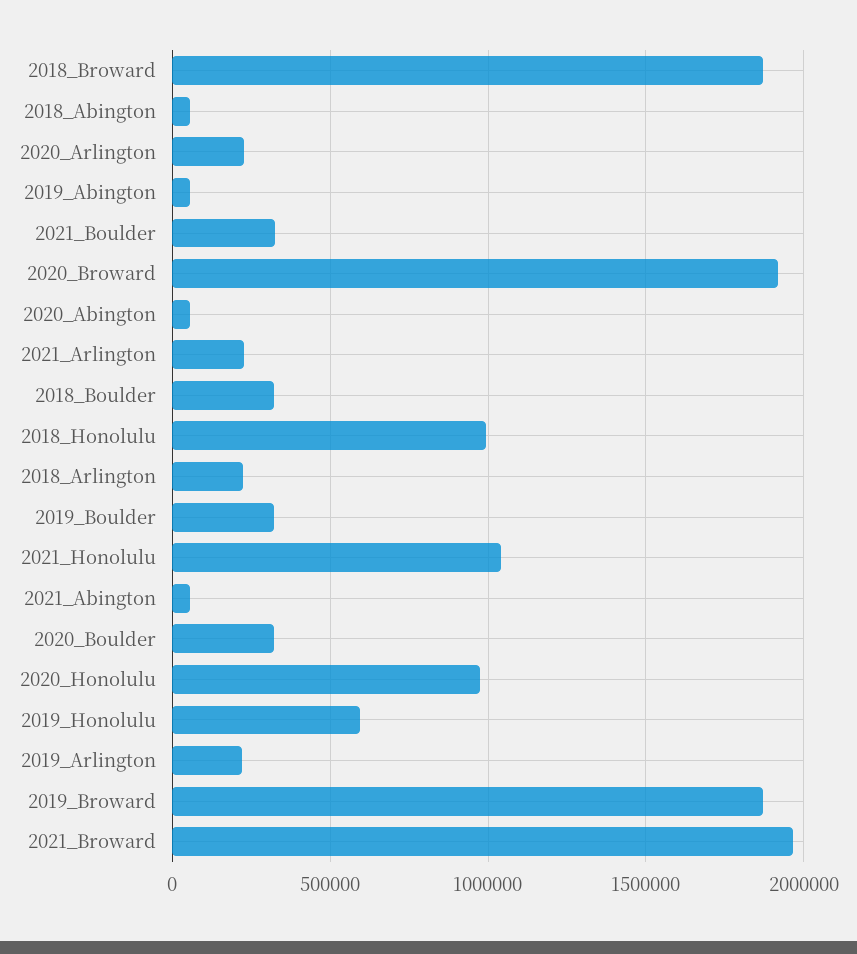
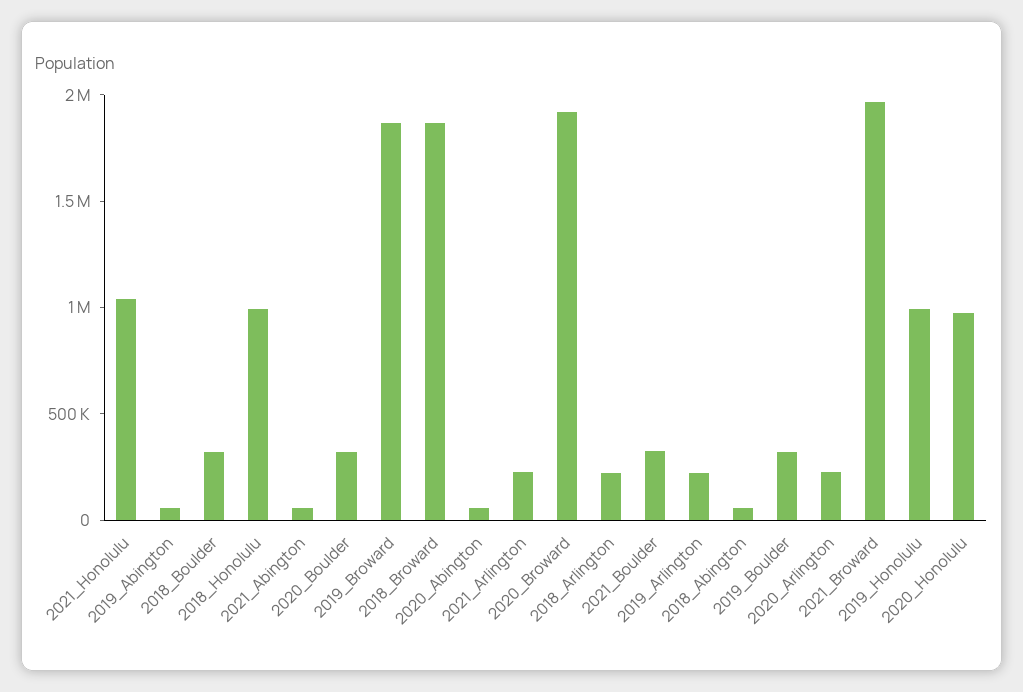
2019_Honolulu: 600000 -> 1000000

